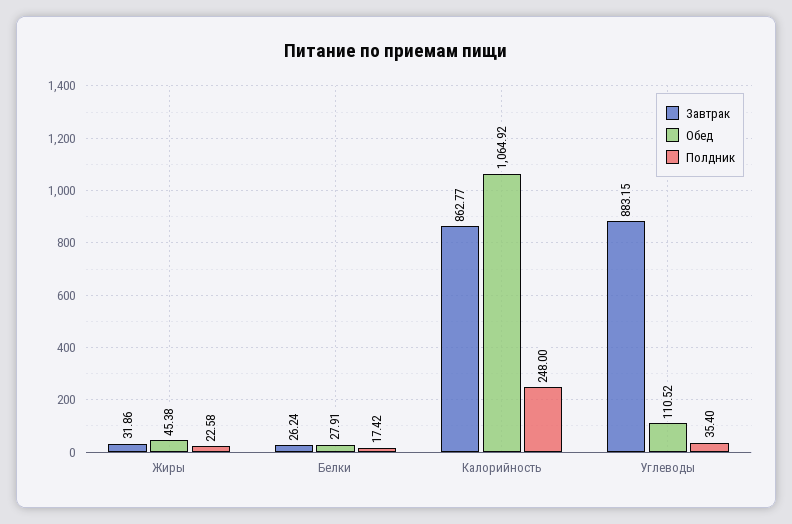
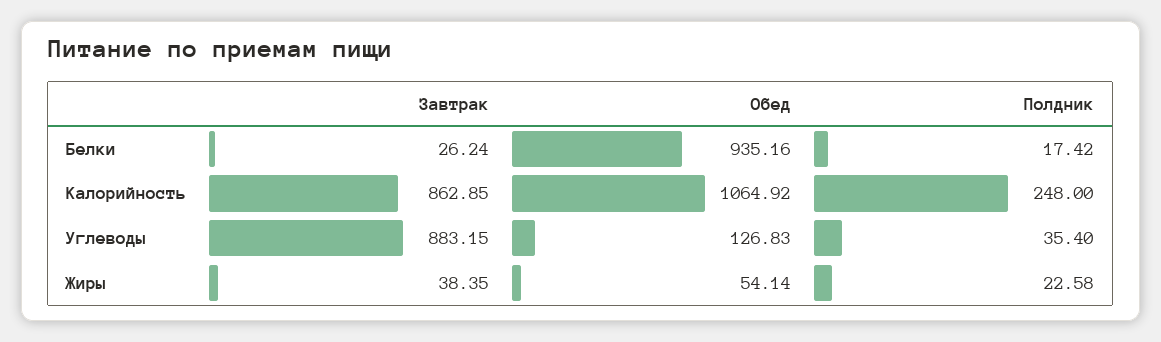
Завтрак, Жиры: 31.86 -> 38.35
Обед, Жиры: 45.38 -> 54.14
Обед, Белки: 27.91 -> 935.16
Завтрак, Калорийность: 862.77 -> 862.85
Обед, Углеводы: 110.52 -> 126.83

